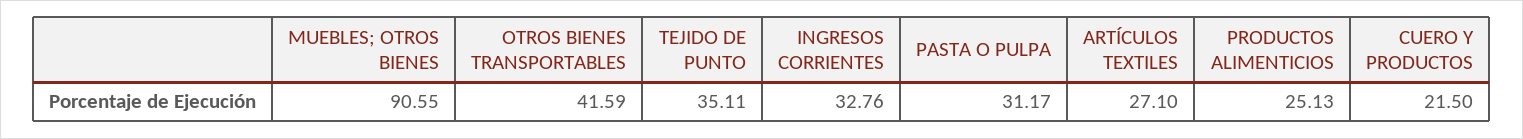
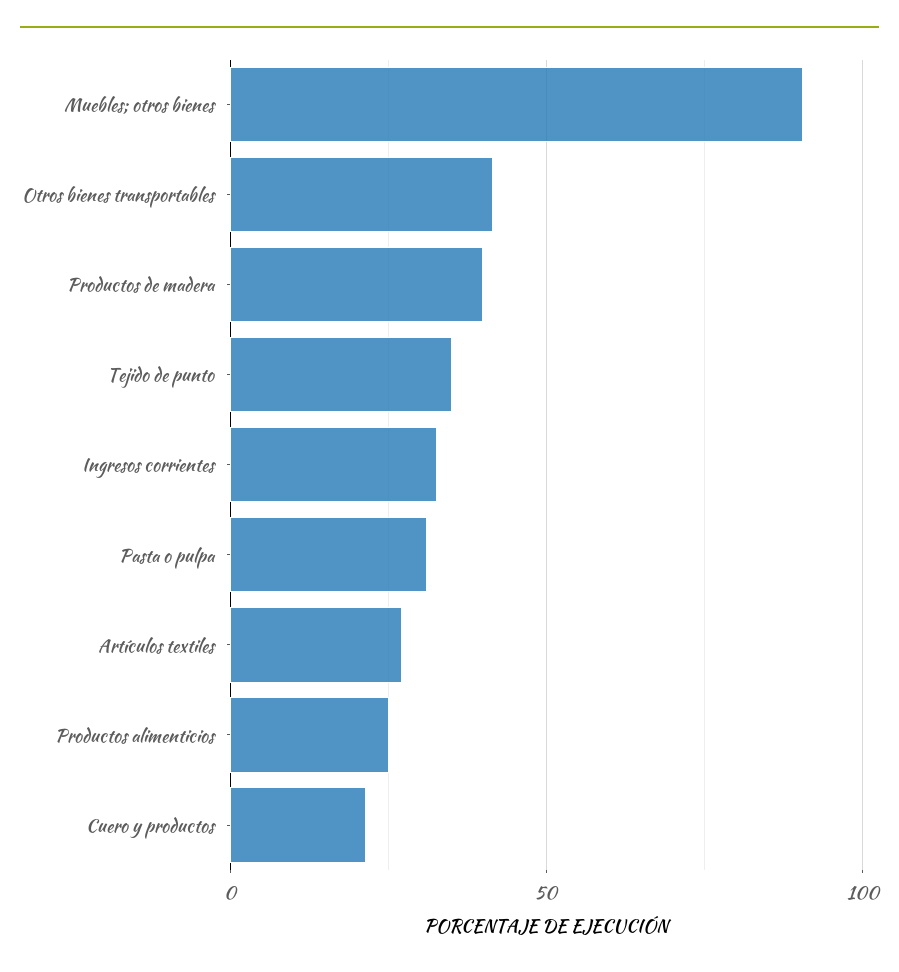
Productos de madera: none -> 40

